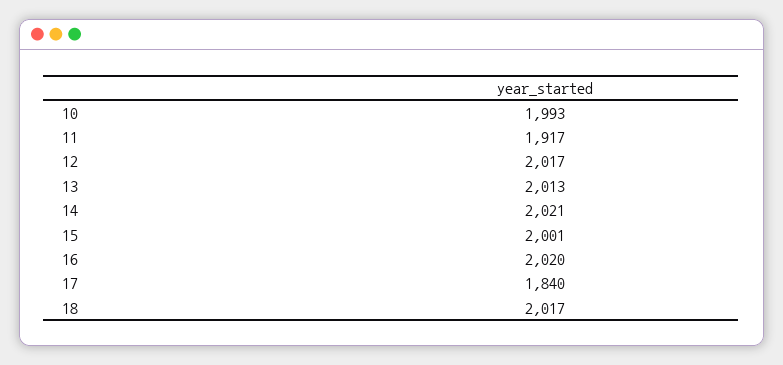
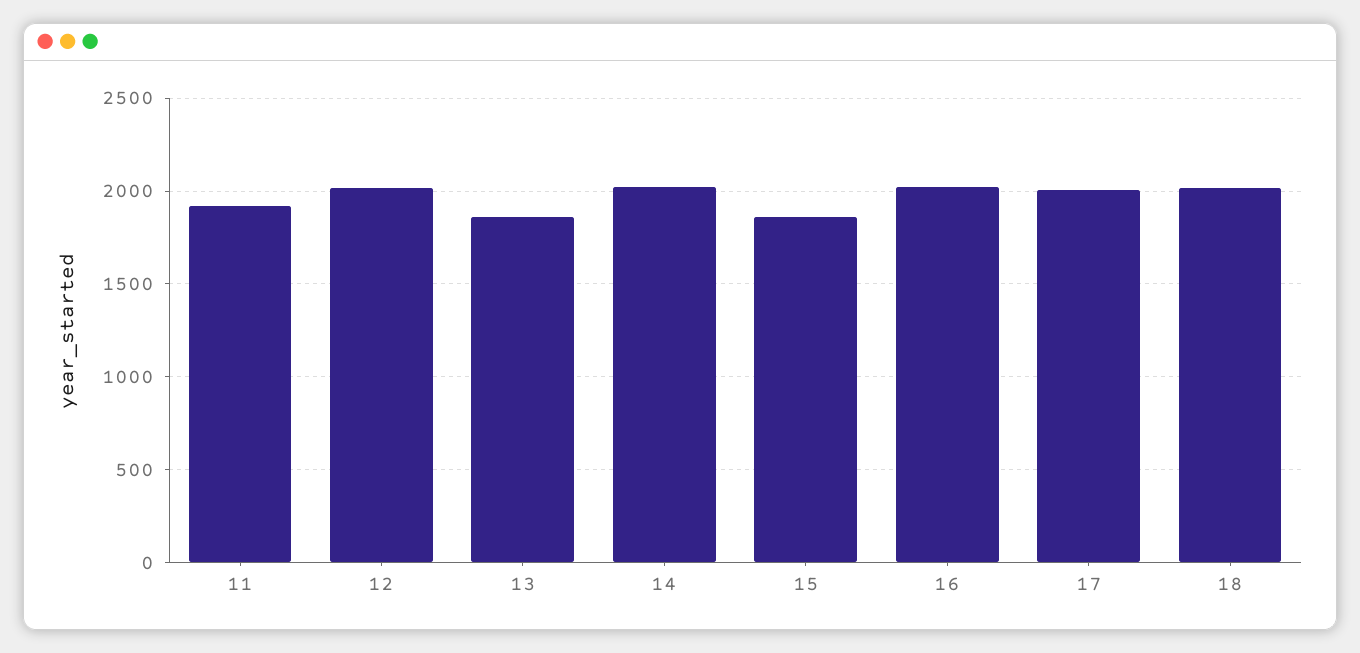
10: 1993 -> none
13: 2013 -> 1850
15: 2001 -> 1850
17: 1840 -> 2000

